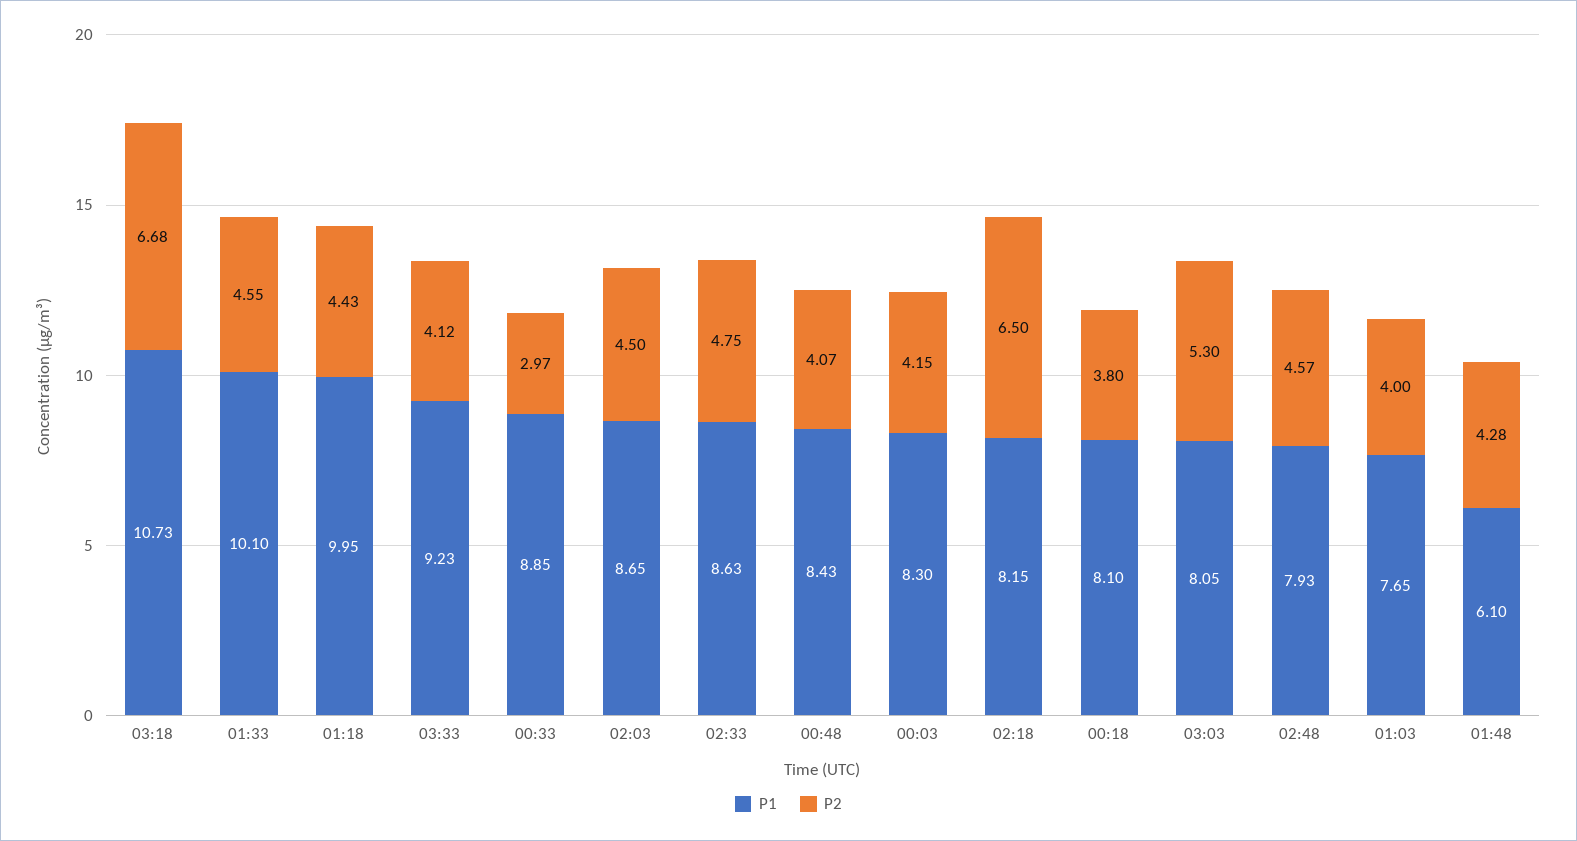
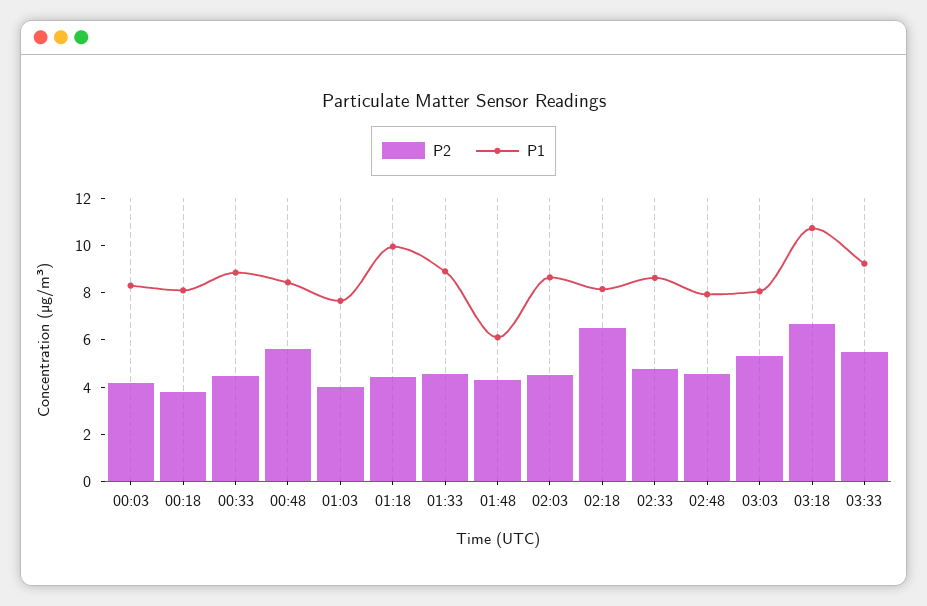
P1, 01:33: 10.1 -> 9
P2, 03:33: 4.12 -> 5.5
P2, 00:33: 2.97 -> 4.5
P2, 00:48: 4.07 -> 5.5

